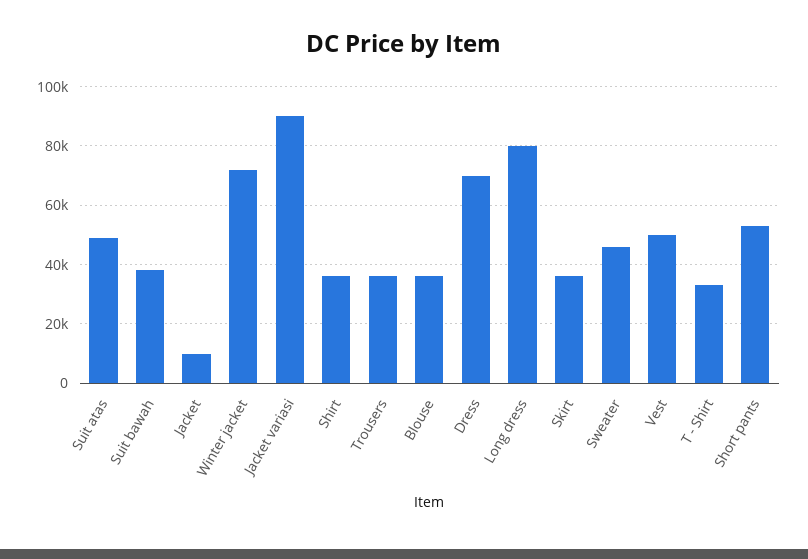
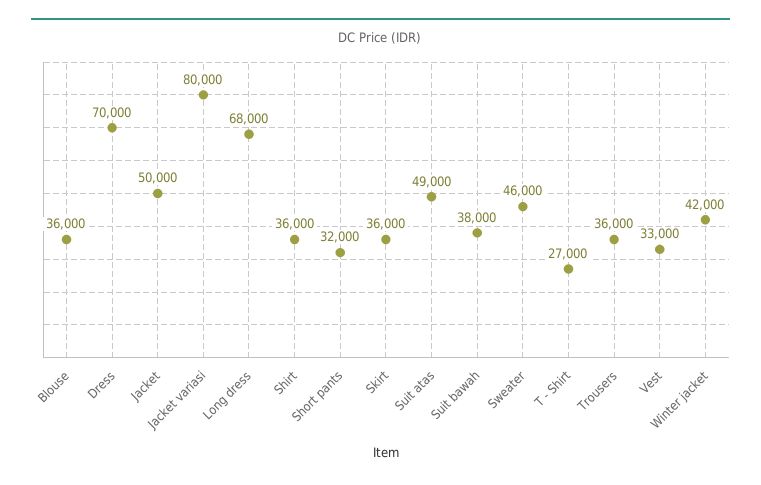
Jacket: 10000 -> 50000
Winter jacket: 72500 -> 42000
Jacket variasi: 90000 -> 80000
Long dress: 80000 -> 68000
Vest: 50000 -> 33000
T - Shirt: 32500 -> 27000
Short pants: 52500 -> 32000

